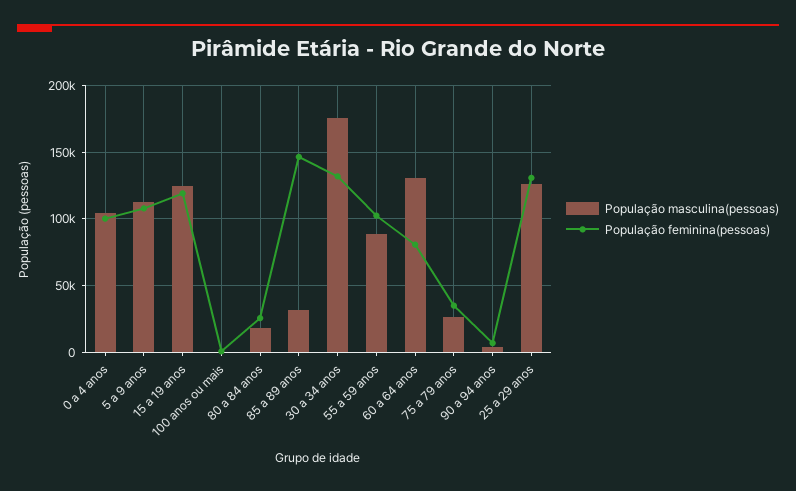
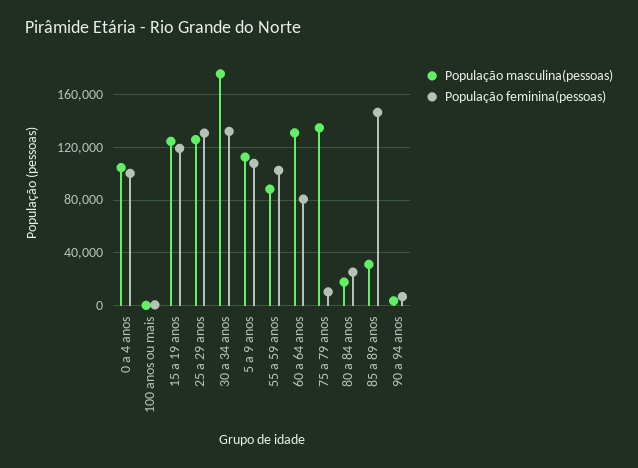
População masculina(pessoas), 75 a 79 anos: 25000 -> 135000
População feminina(pessoas), 75 a 79 anos: 35000 -> 10000

